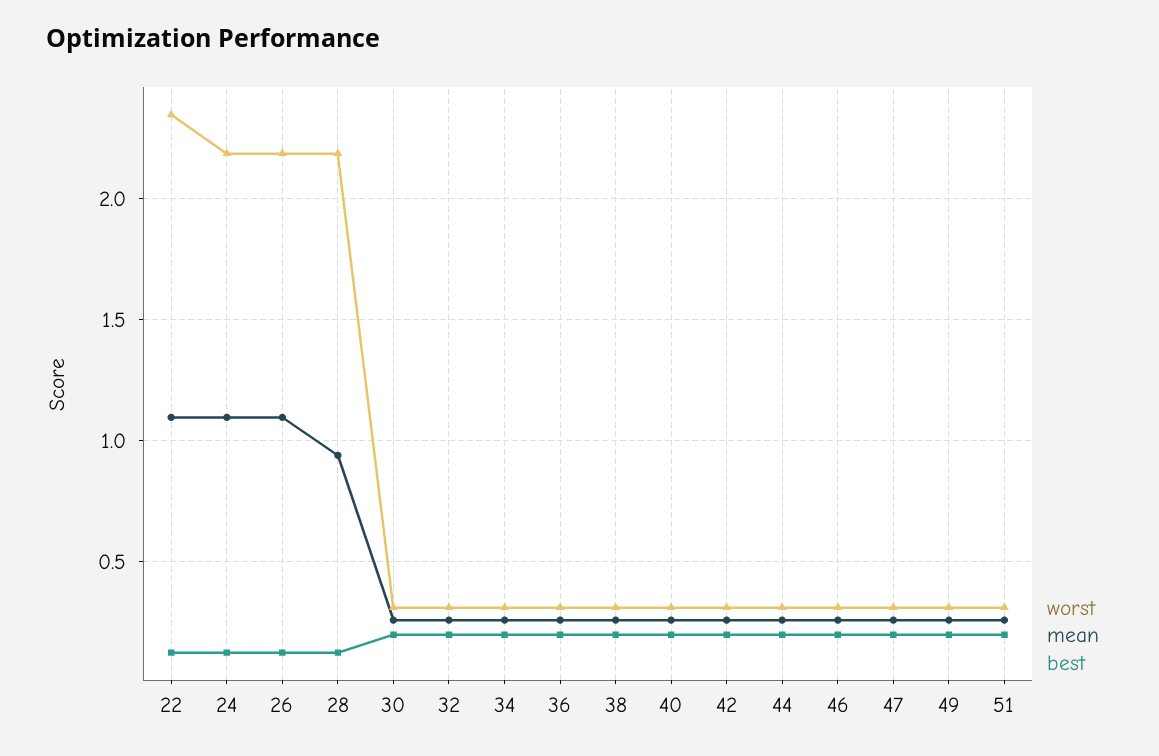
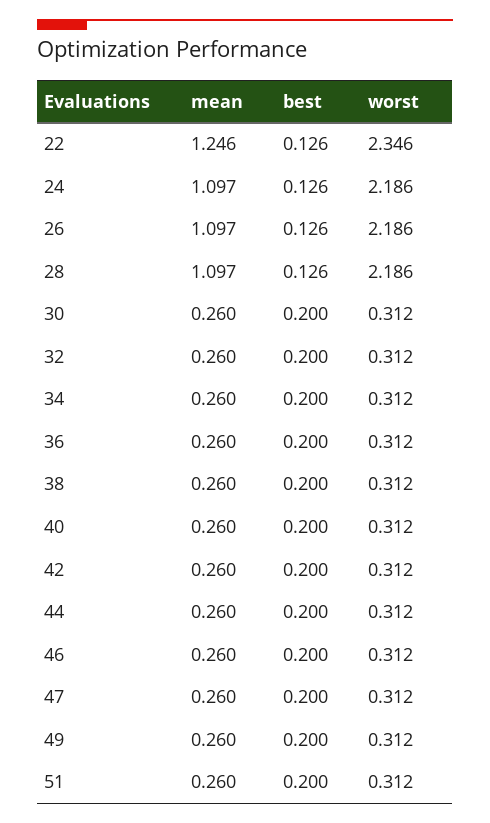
mean, 22: 1.1 -> 1.246
mean, 28: 0.95 -> 1.097

